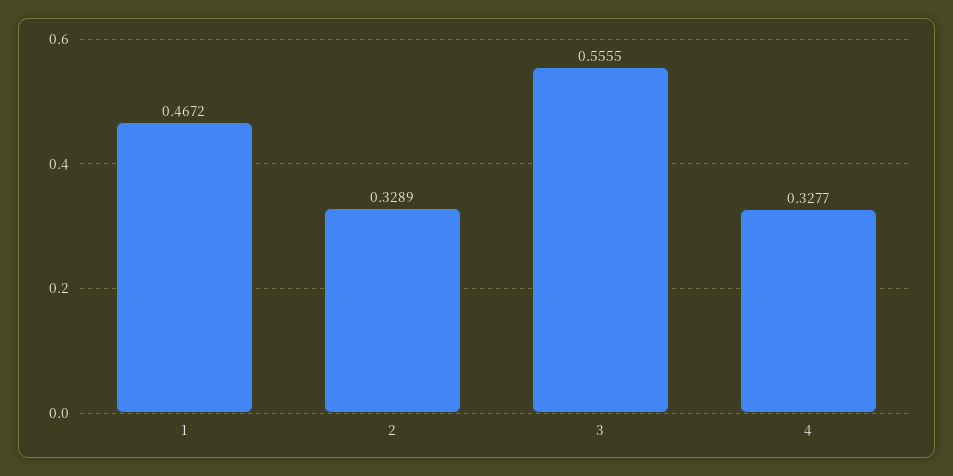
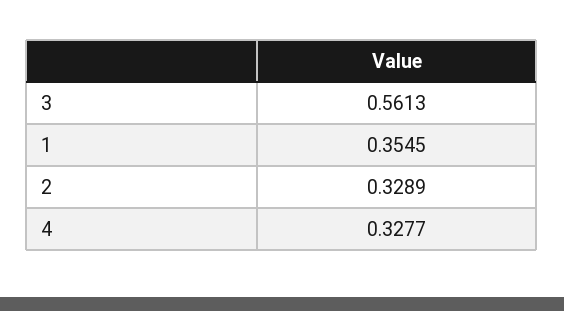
1: 0.4672 -> 0.3545
3: 0.5555 -> 0.5613

